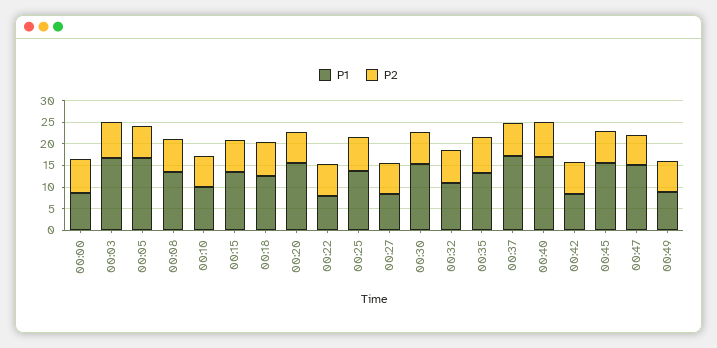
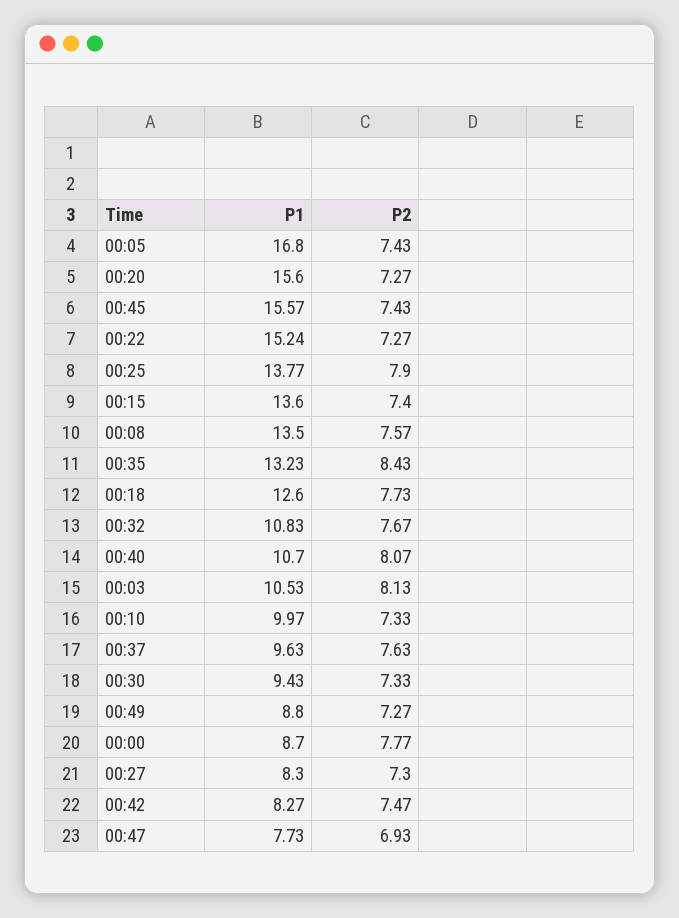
P1, 00:03: 17.5 -> 10.53
P1, 00:22: 7.5 -> 15.24
P1, 00:30: 15 -> 9.43
P1, 00:37: 17.5 -> 9.63
P1, 00:40: 17.5 -> 10.7
P1, 00:47: 15 -> 7.73

